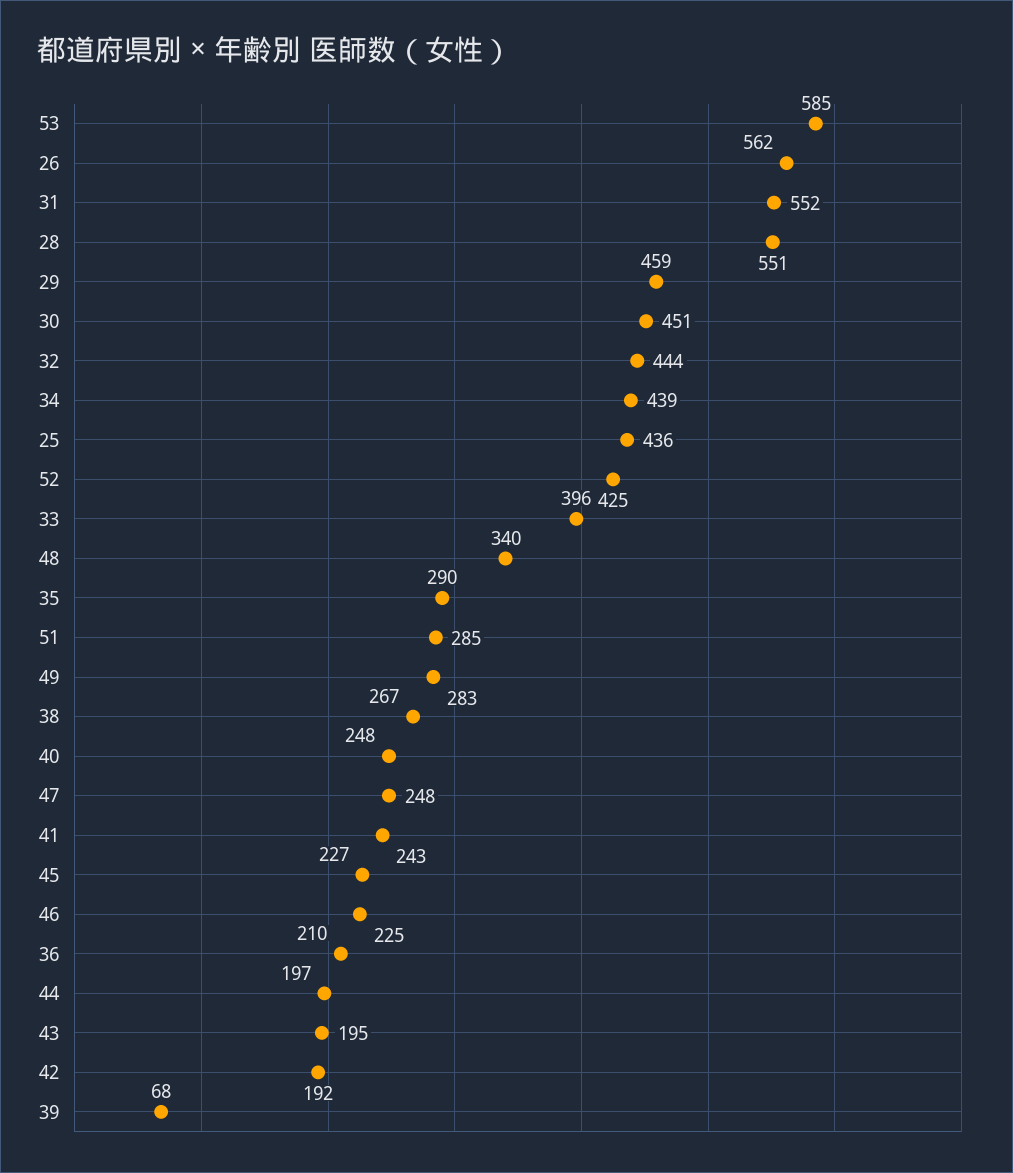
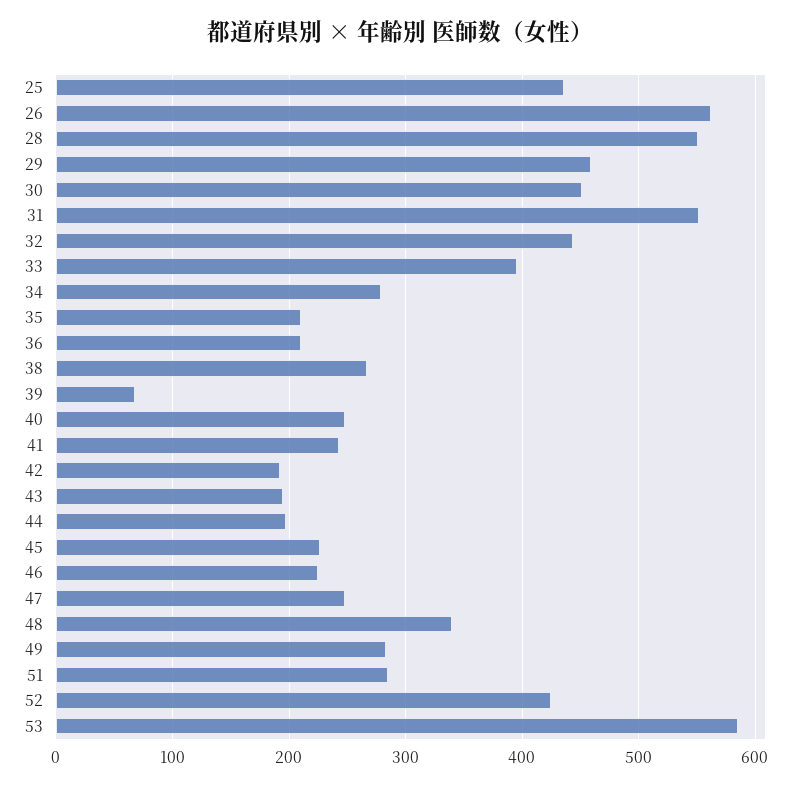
34: 439 -> 280
35: 290 -> 210

